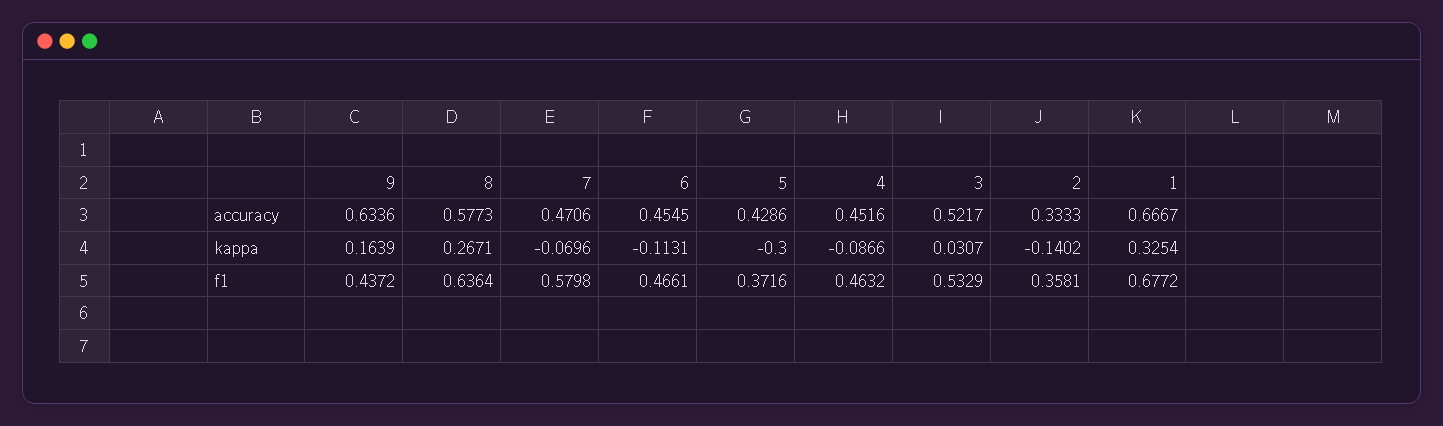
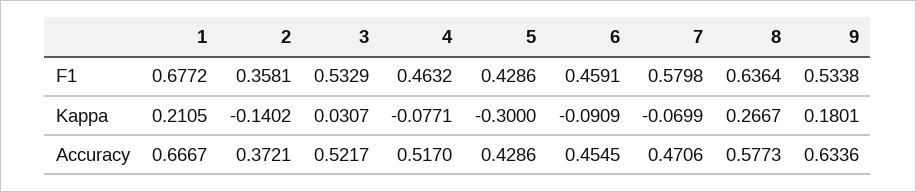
4, accuracy: 0.4516 -> 0.517
2, accuracy: 0.3333 -> 0.3721
9, kappa: 0.1639 -> 0.1801
8, kappa: 0.2671 -> 0.2667
7, kappa: -0.0696 -> -0.0699
6, kappa: -0.1131 -> -0.0909
4, kappa: -0.0866 -> -0.0771
1, kappa: 0.3254 -> 0.2105
9, f1: 0.4372 -> 0.5338
6, f1: 0.4661 -> 0.4591
5, f1: 0.3716 -> 0.4286

